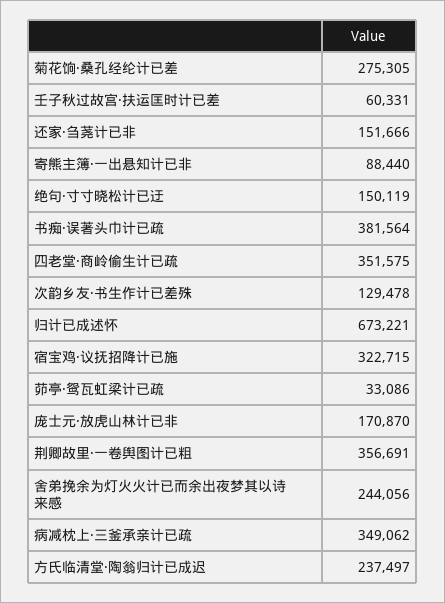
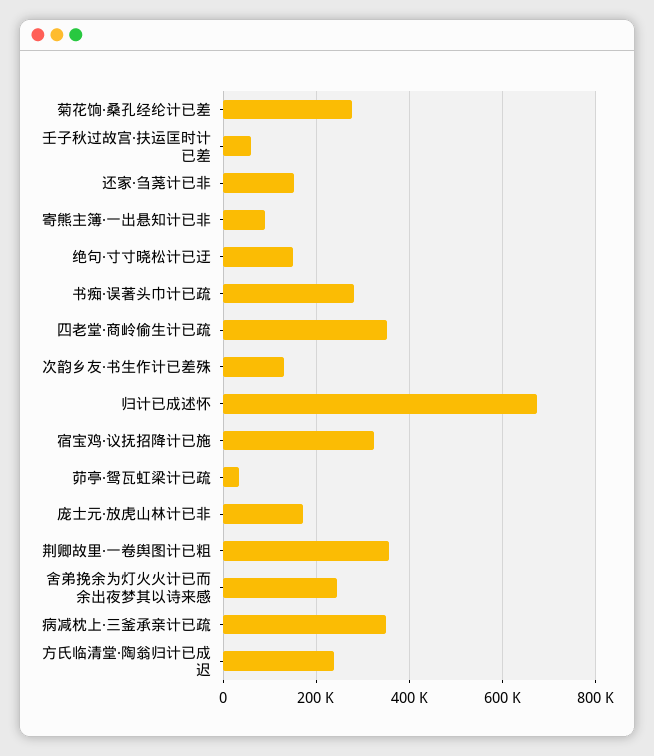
书痴·误著头巾计已疏: 381564 -> 280000

